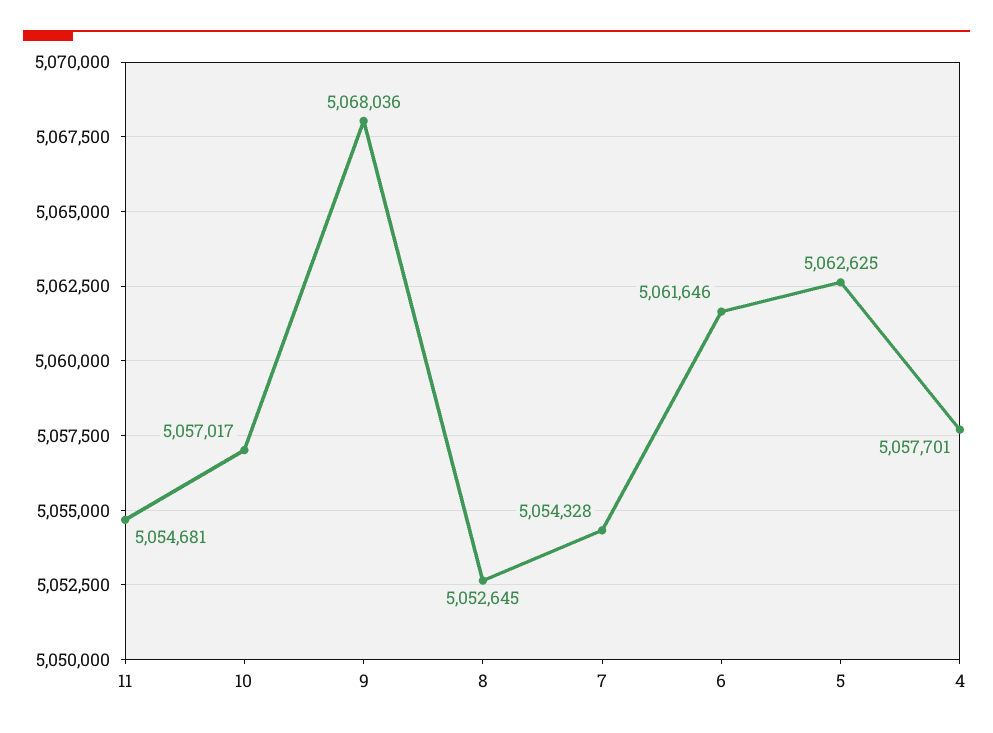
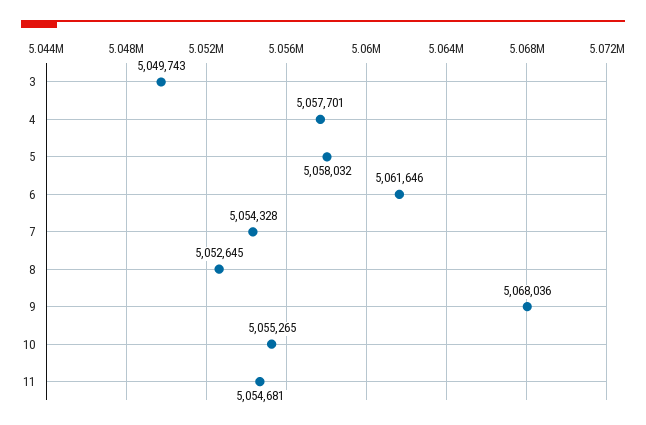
10: 5057017 -> 5055265
5: 5062625 -> 5058032
3: none -> 5049743

